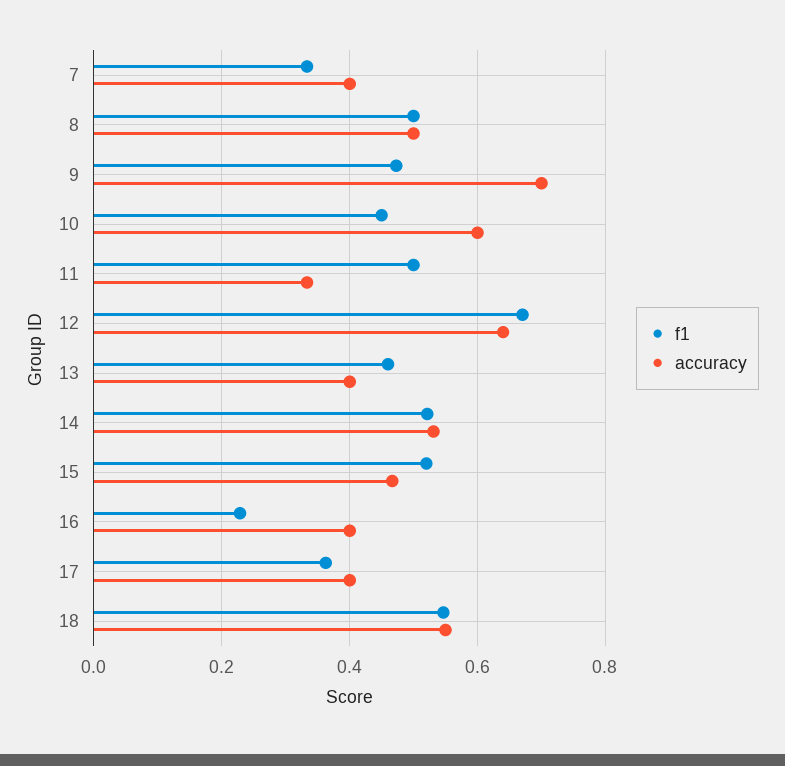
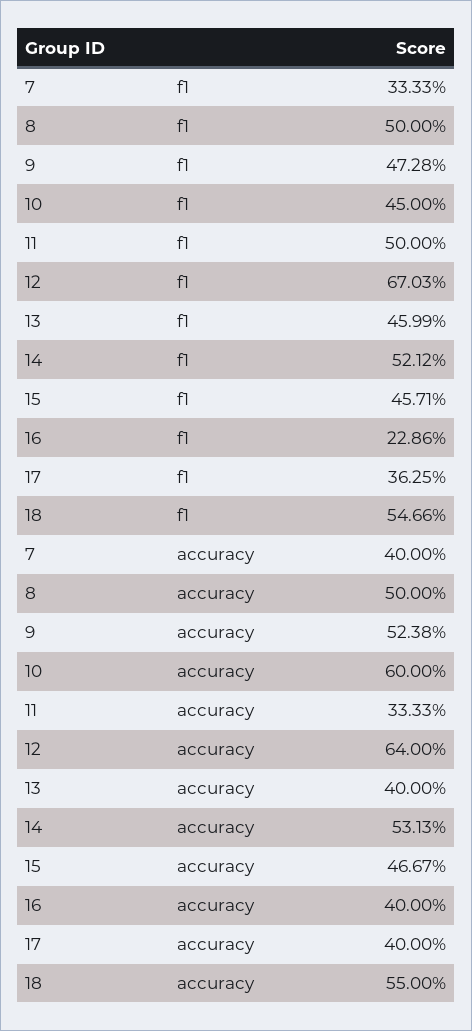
accuracy, 9: 0.7 -> 0.5238
f1, 15: 0.52 -> 0.4571

